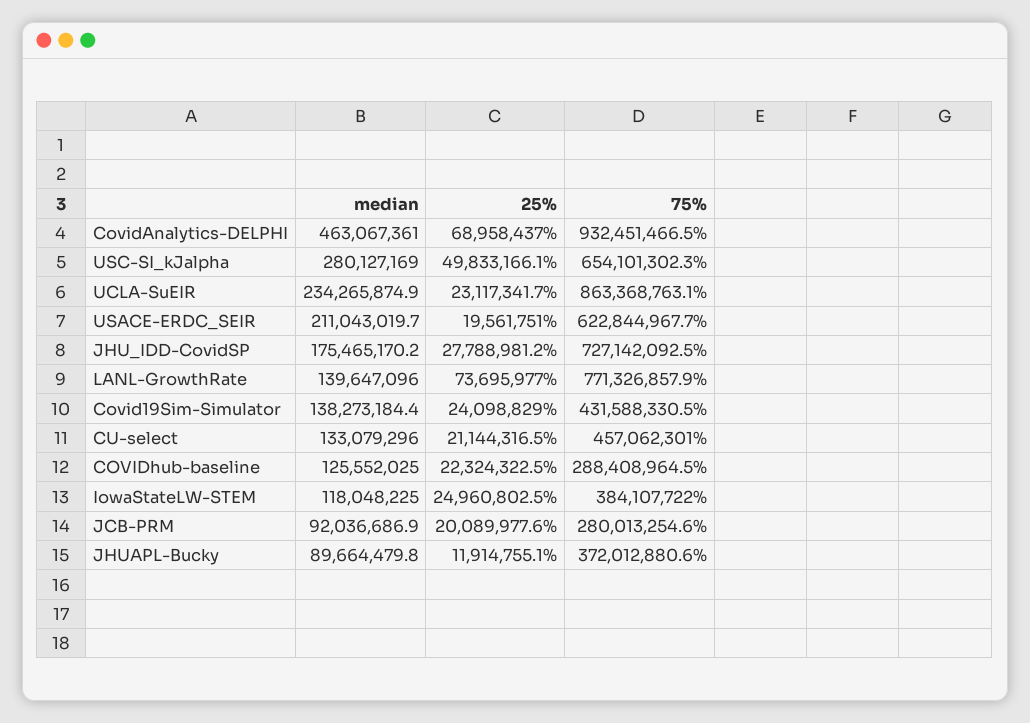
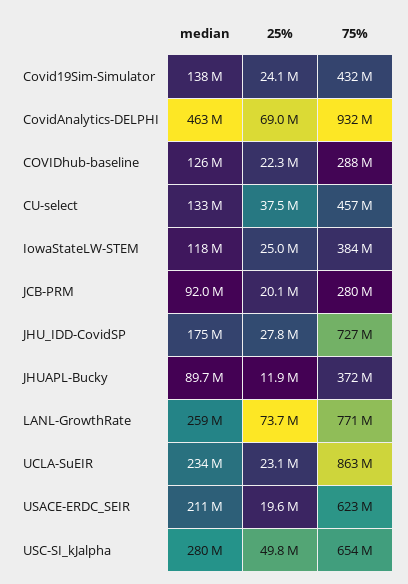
median, LANL-GrowthRate: 139647096 -> 259000000
25%, CU-select: 21144316.5 -> 37500000

